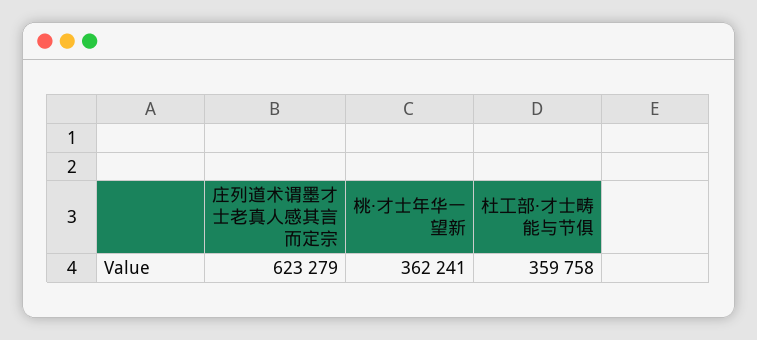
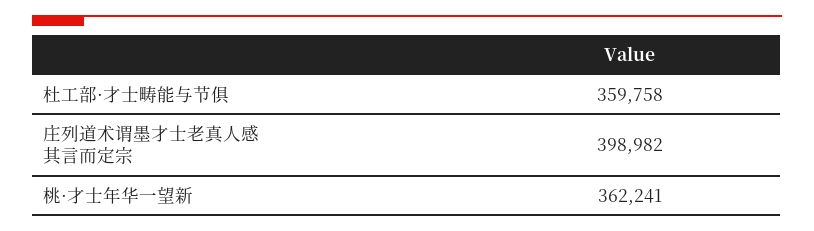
庄列道术谓墨才士老真人感其言而定宗: 623279 -> 398982

